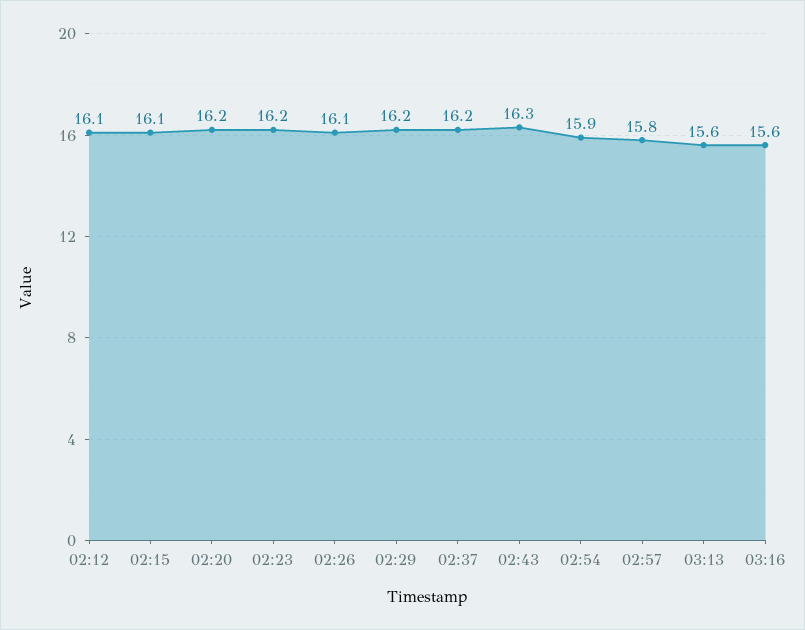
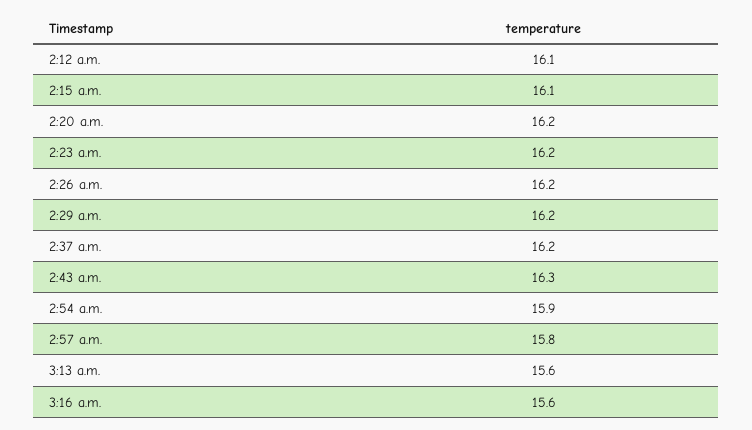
02:26: 16.1 -> 16.2

